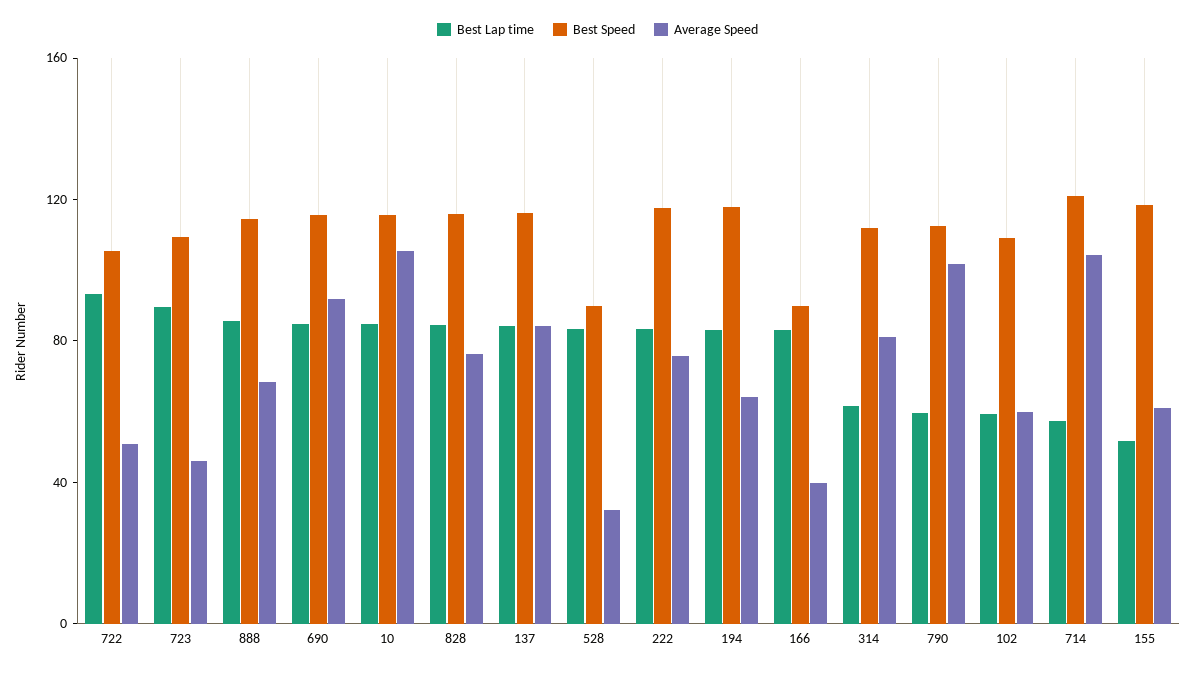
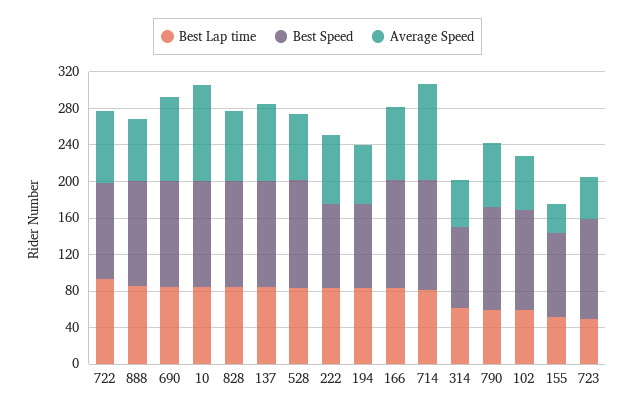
Average Speed, 722: 50 -> 80
Best Lap time, 723: 90 -> 50
Best Speed, 528: 90 -> 120
Average Speed, 528: 30 -> 70
Best Speed, 222: 120 -> 90
Best Speed, 194: 120 -> 90
Best Speed, 166: 90 -> 120
Average Speed, 166: 40 -> 80
Best Speed, 314: 110 -> 90
Average Speed, 314: 80 -> 50
Average Speed, 790: 100 -> 70
Best Lap time, 714: 60 -> 80
Best Speed, 155: 120 -> 90
Average Speed, 155: 60 -> 30

